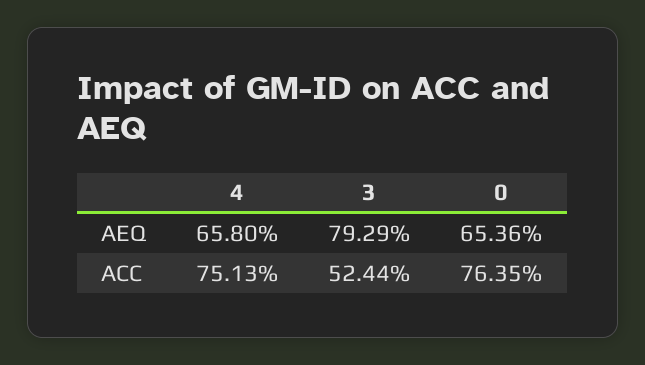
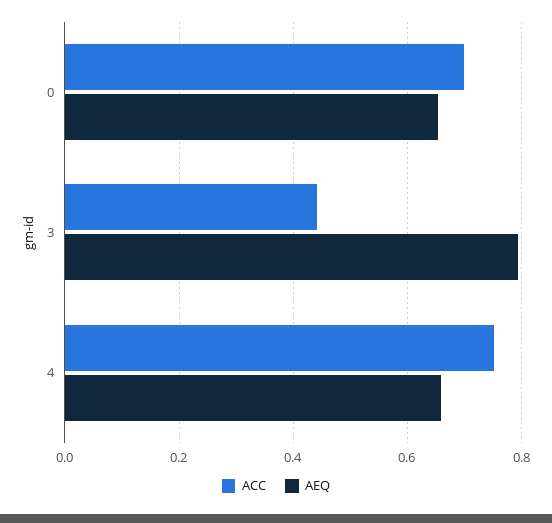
ACC, 3: 0.5244 -> 0.44
ACC, 0: 0.7635 -> 0.7

